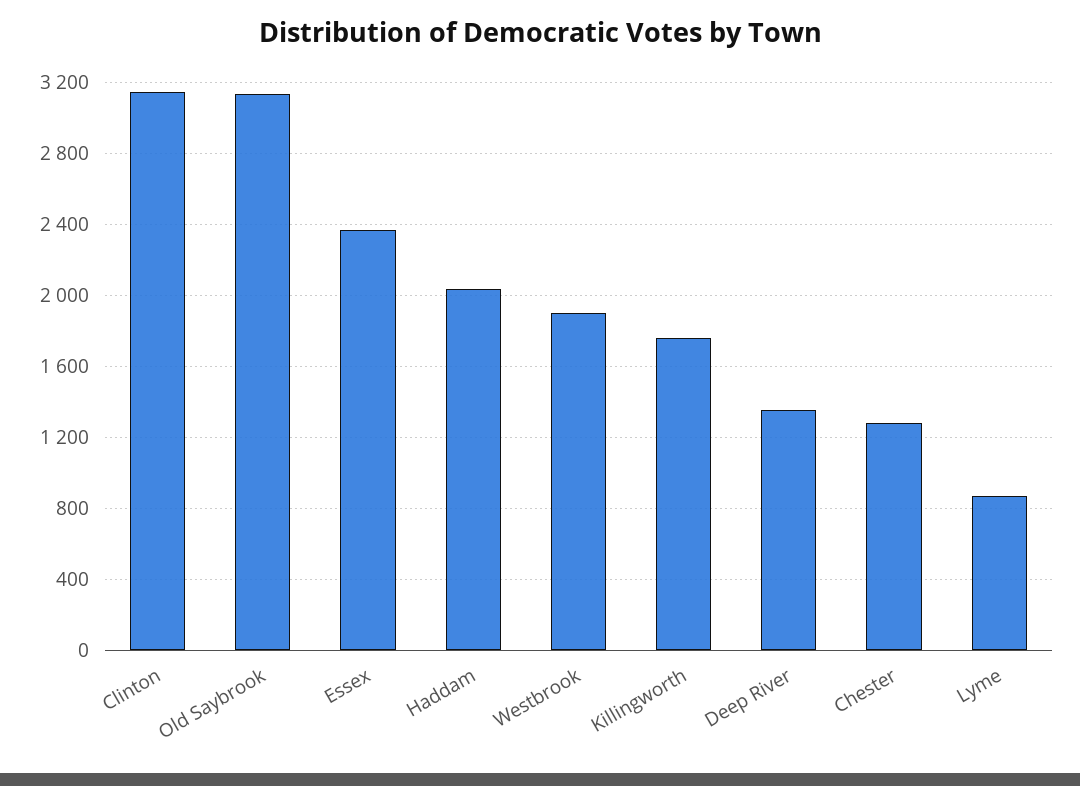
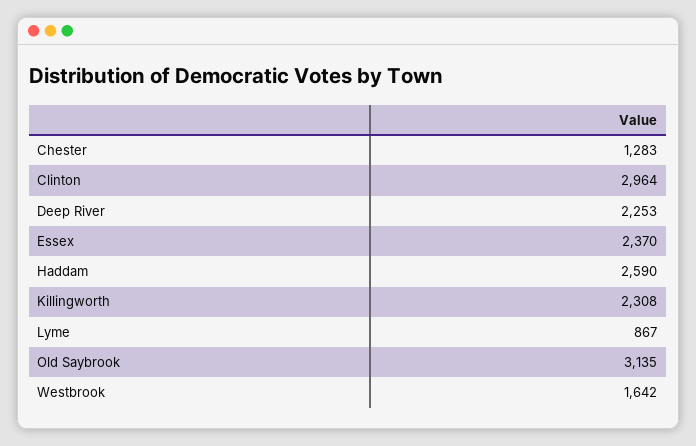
Clinton: 3150 -> 2964
Haddam: 2050 -> 2590
Westbrook: 1900 -> 1642
Killingworth: 1750 -> 2308
Deep River: 1350 -> 2253

